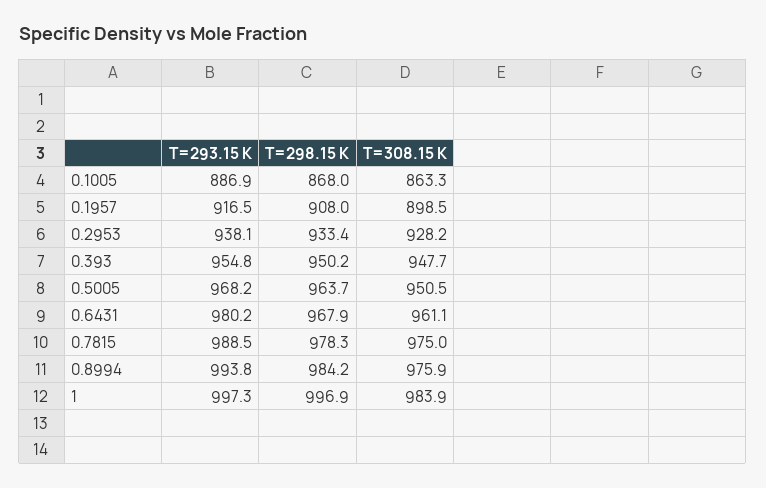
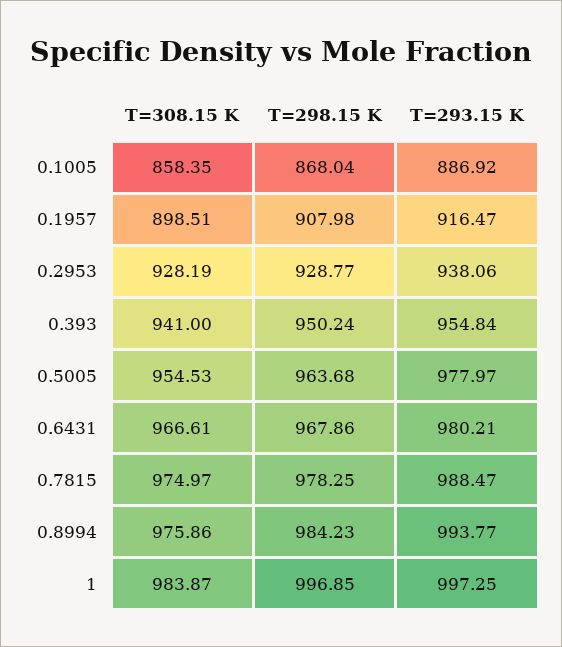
T=308.15 K, 0.1005: 863.3 -> 858.35
T=298.15 K, 0.2953: 933.4 -> 928.77
T=308.15 K, 0.393: 947.7 -> 941
T=293.15 K, 0.5005: 968.2 -> 977.97
T=308.15 K, 0.5005: 950.5 -> 954.53
T=308.15 K, 0.6431: 961.1 -> 966.61

